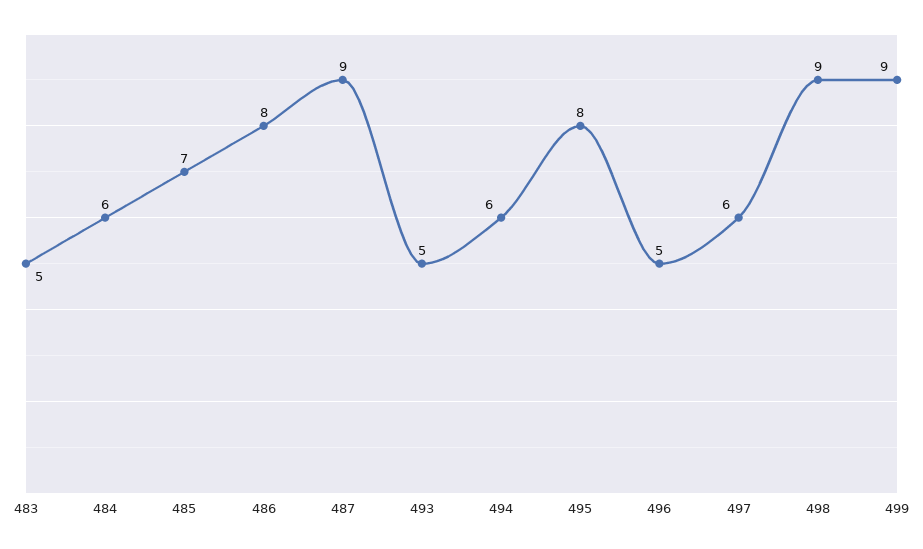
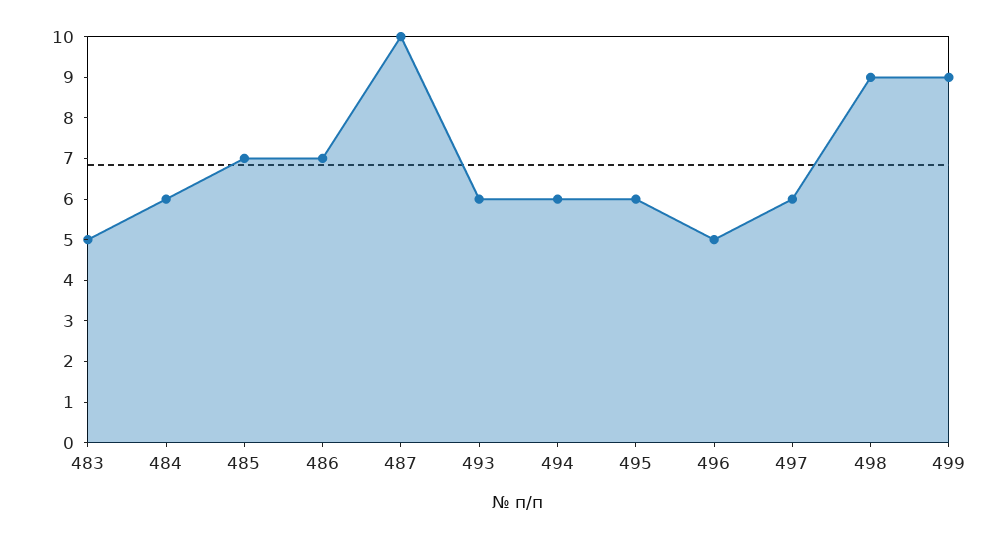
486: 8 -> 7
487: 9 -> 10
493: 5 -> 6
495: 8 -> 6

